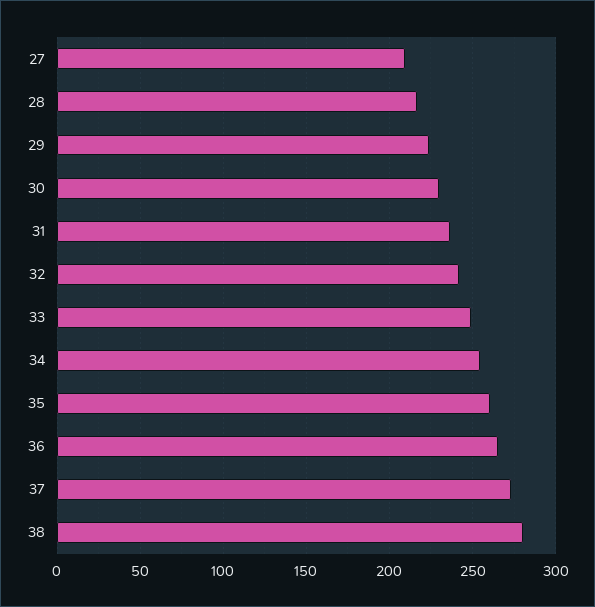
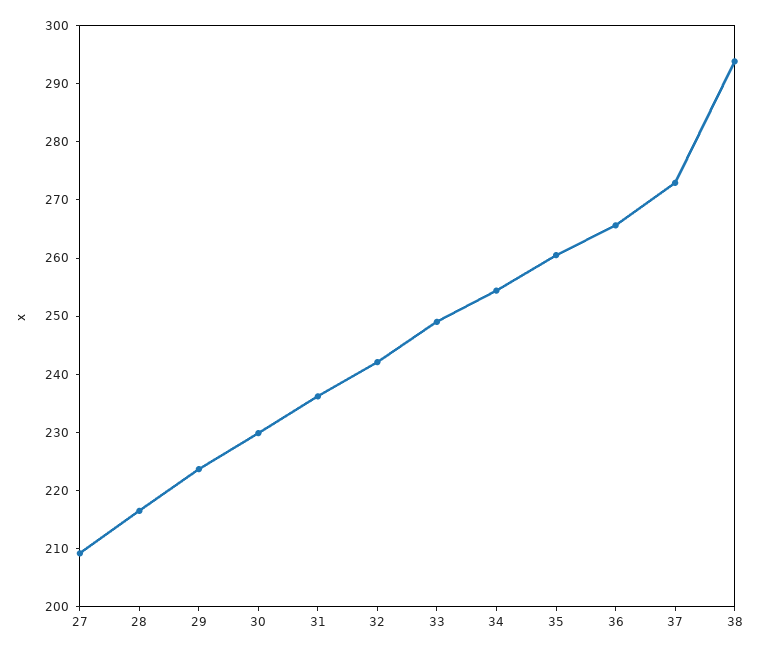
38: 280 -> 294

